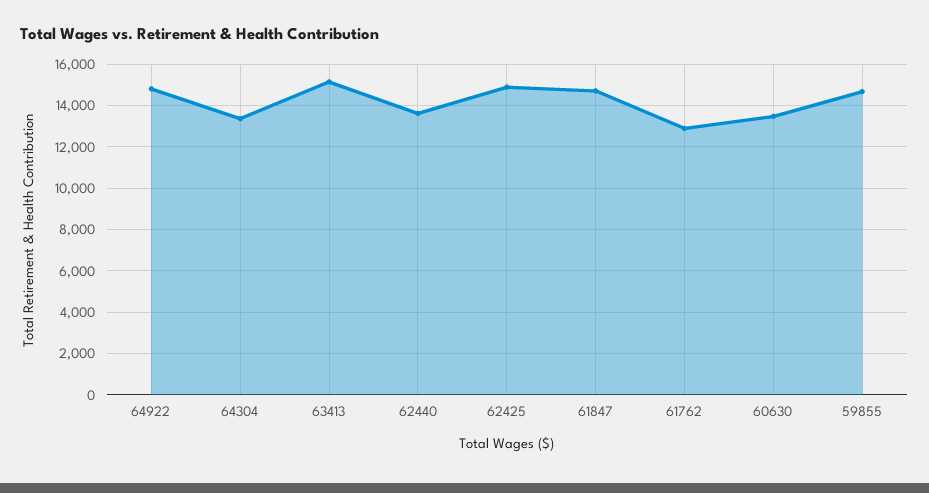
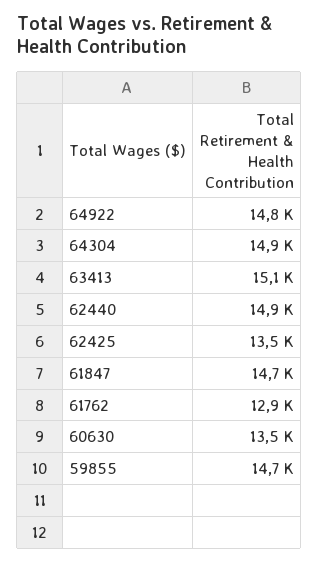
64304: 13500 -> 14900
62440: 13500 -> 14900
62425: 15000 -> 13500

